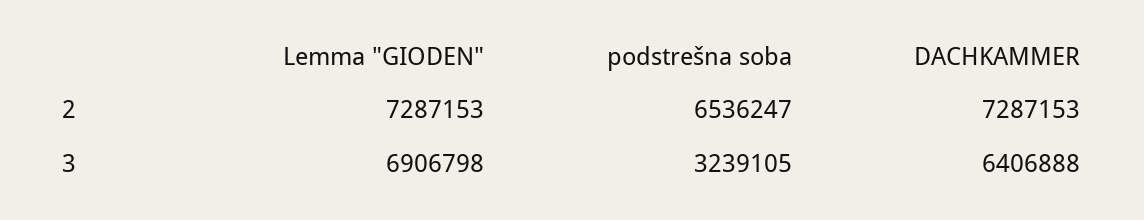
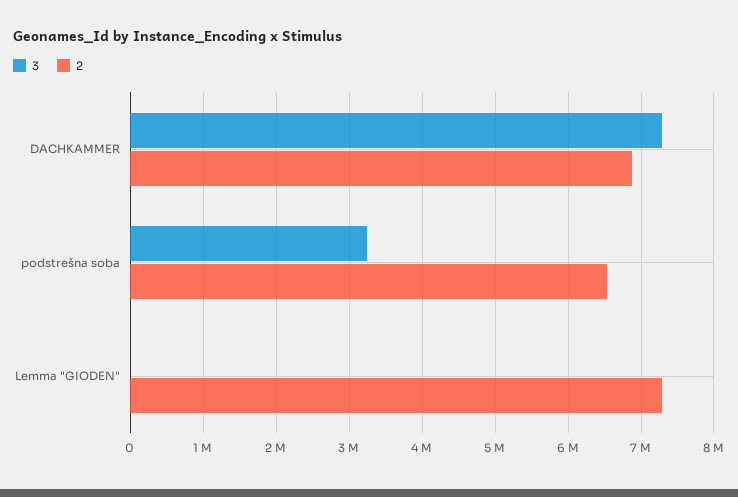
2, DACHKAMMER: 7287153 -> 6900000
3, Lemma "GIODEN": 6906798 -> 0
3, DACHKAMMER: 6406888 -> 7300000

